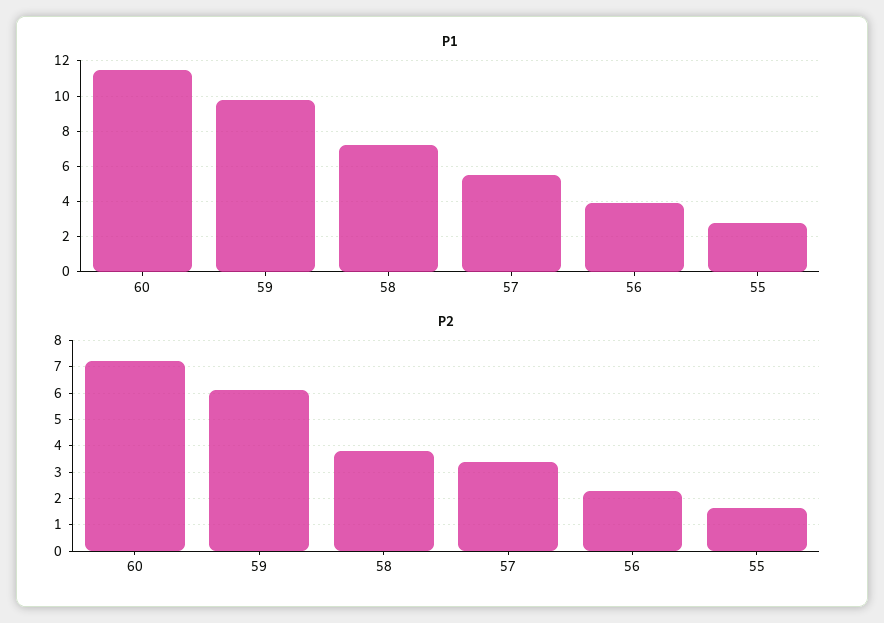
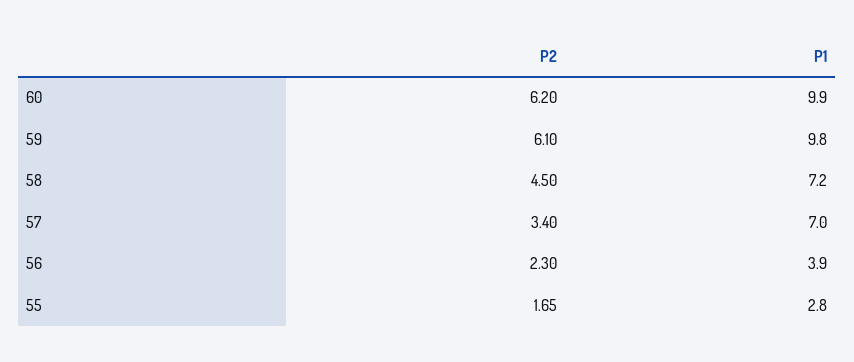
P1, 60: 11.5 -> 9.9
P1, 57: 5.5 -> 7
P2, 60: 7.25 -> 6.2
P2, 58: 3.75 -> 4.5

